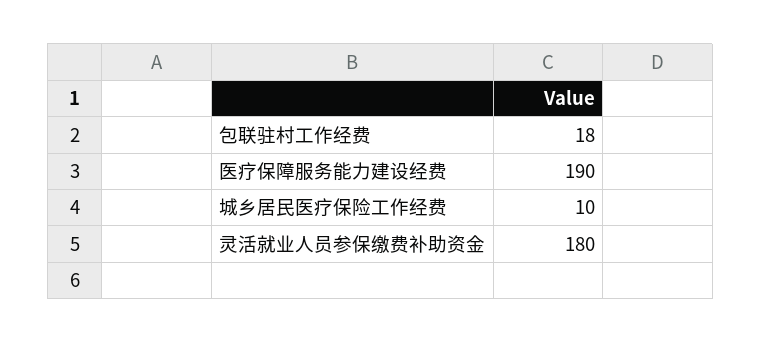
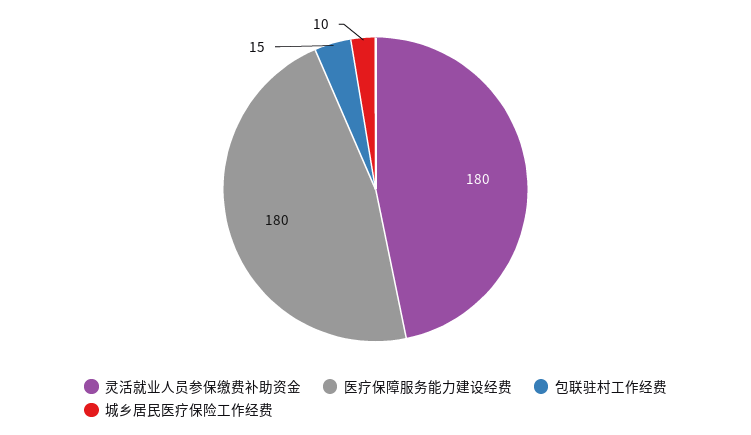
包联驻村工作经费: 18 -> 15
医疗保障服务能力建设经费: 190 -> 180

